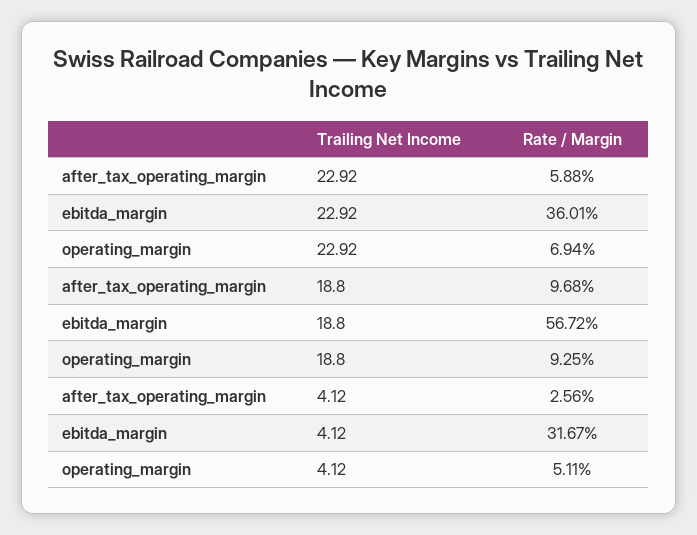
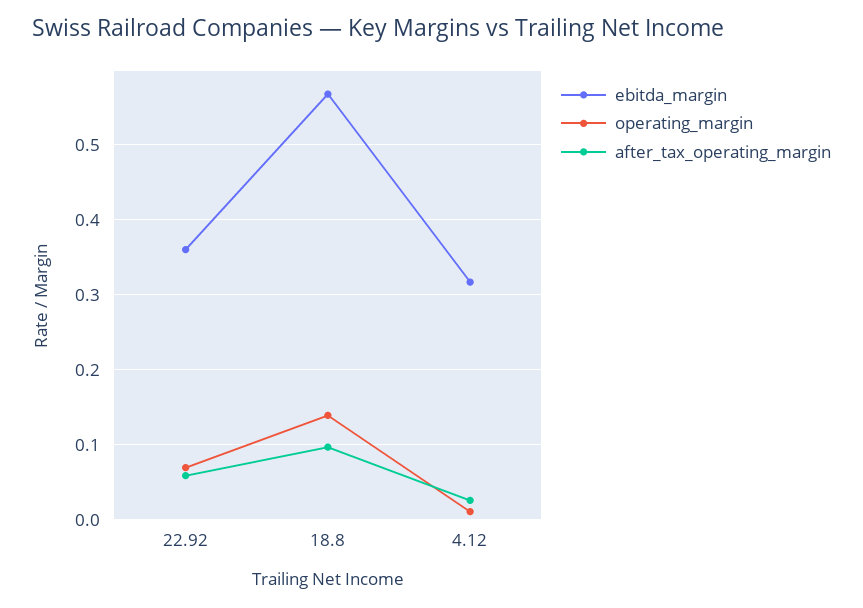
operating_margin, 18.8: 0.0925 -> 0.14
operating_margin, 4.12: 0.0511 -> 0.01

